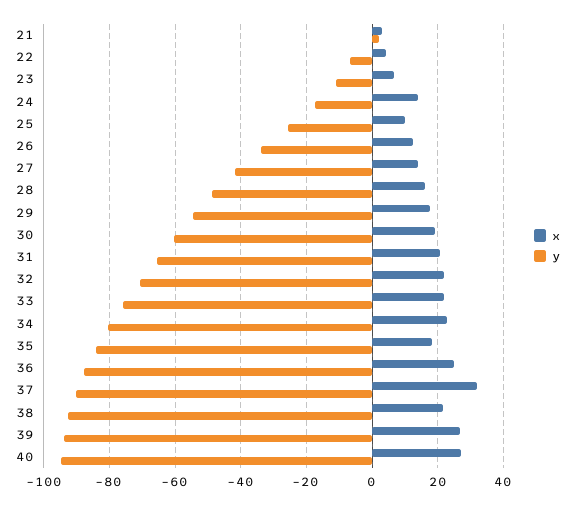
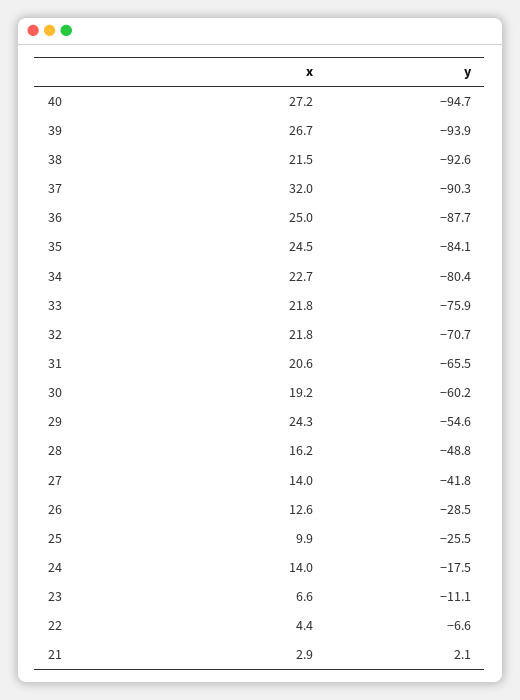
y, 26: -34 -> -28.5
x, 29: 18 -> 24.3
x, 35: 18 -> 24.5

